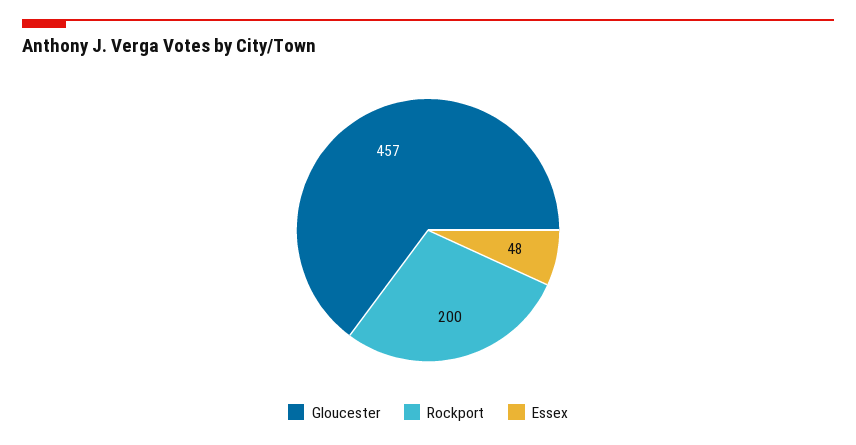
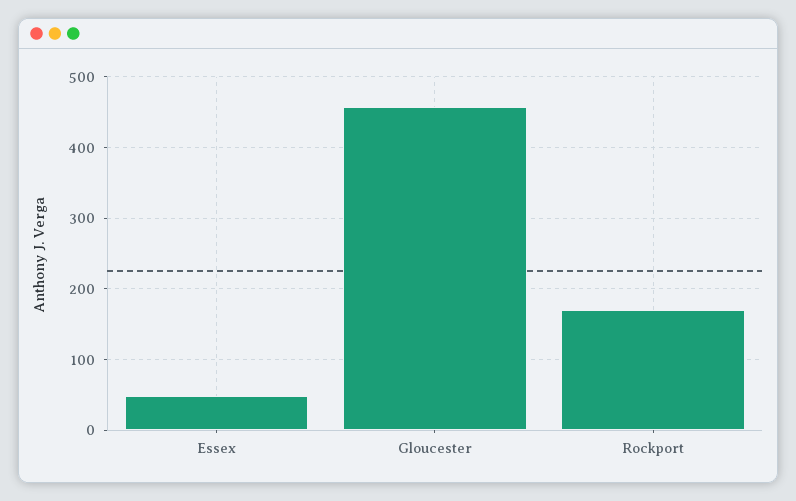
Rockport: 200 -> 170

